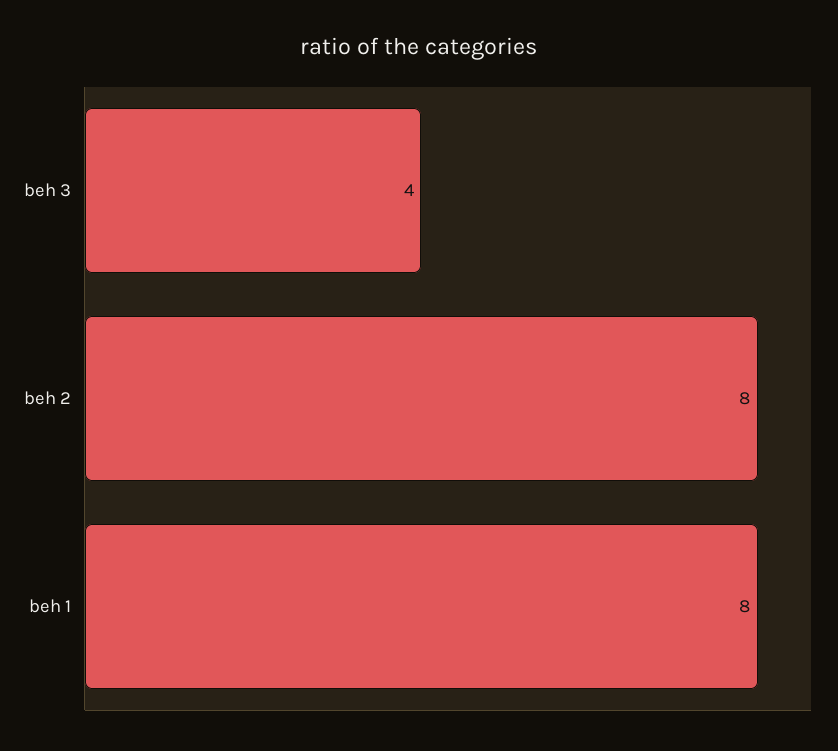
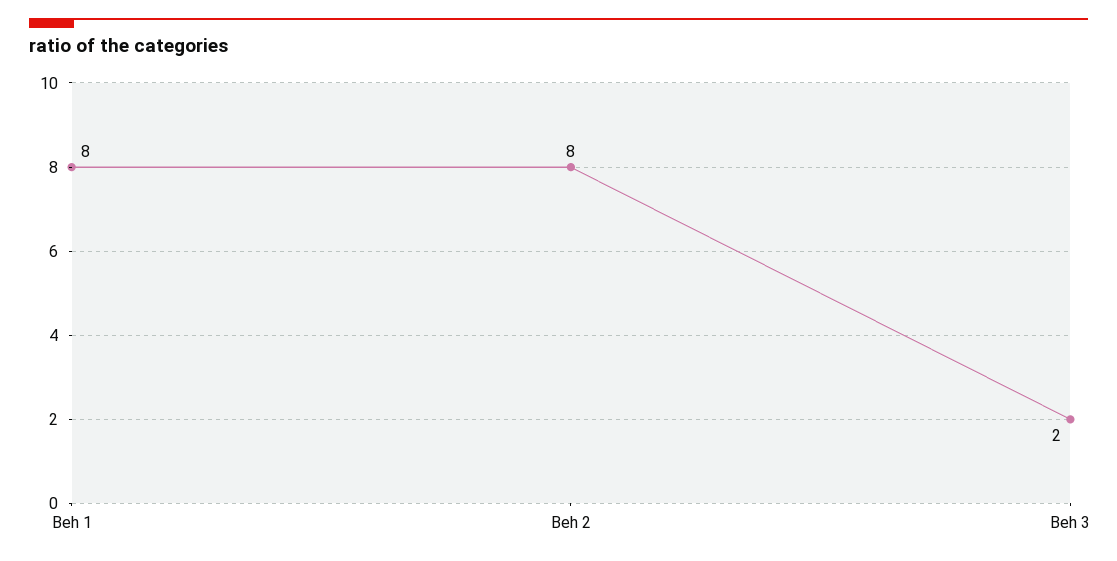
beh 3: 4 -> 2

